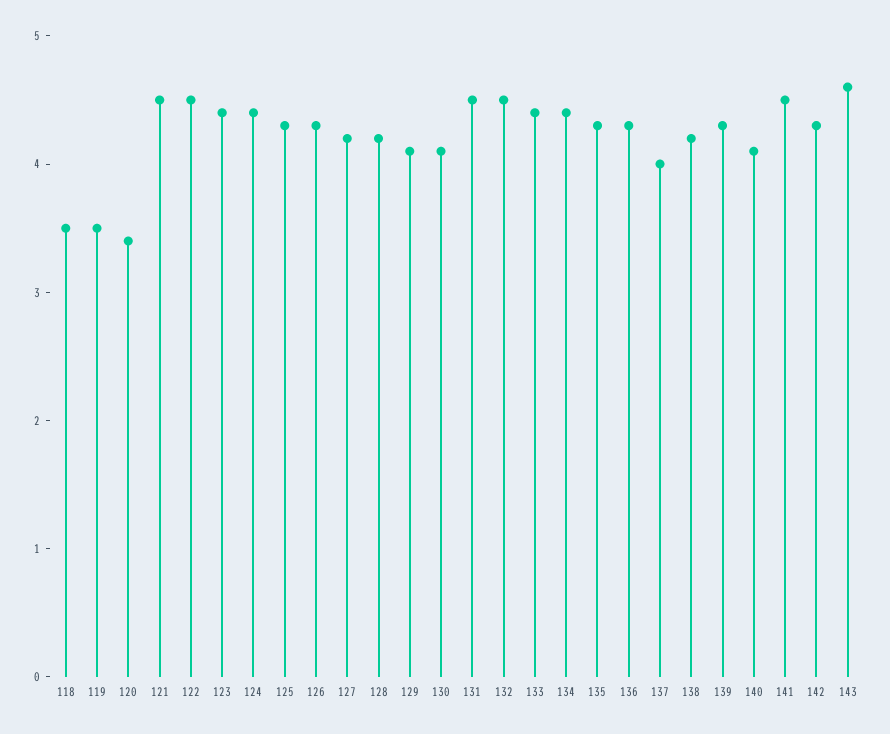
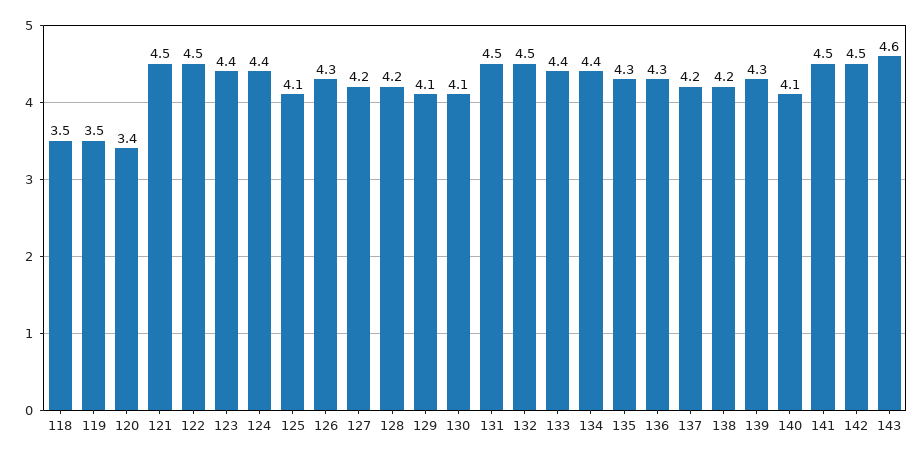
125: 4.3 -> 4.1
137: 4 -> 4.2
142: 4.3 -> 4.5

